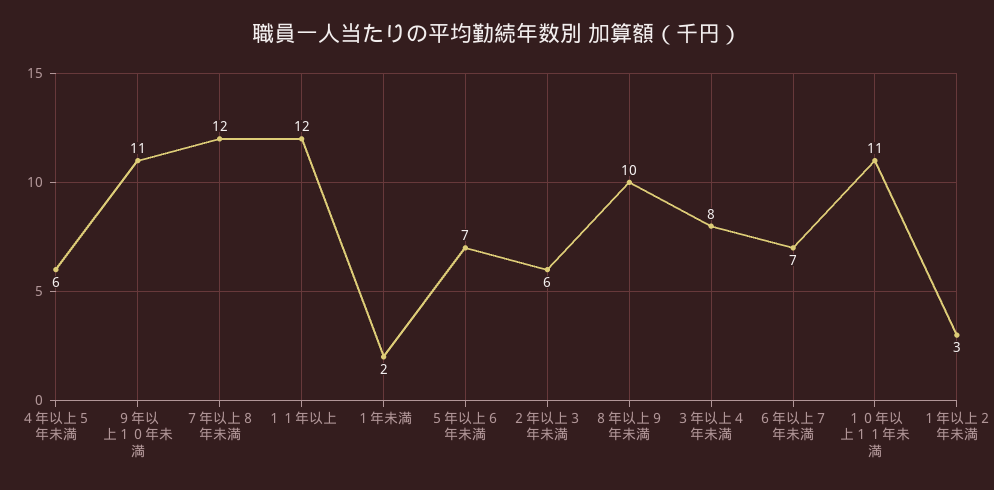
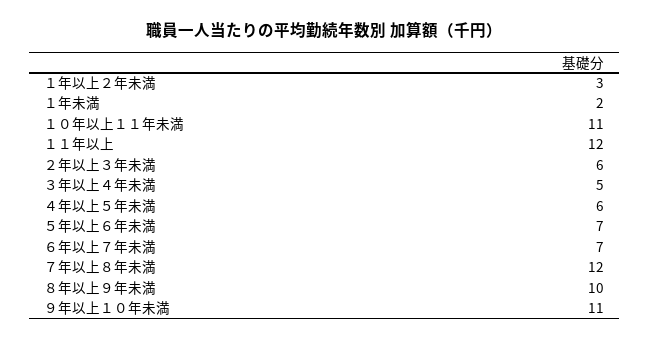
３年以上４年未満: 8 -> 5

